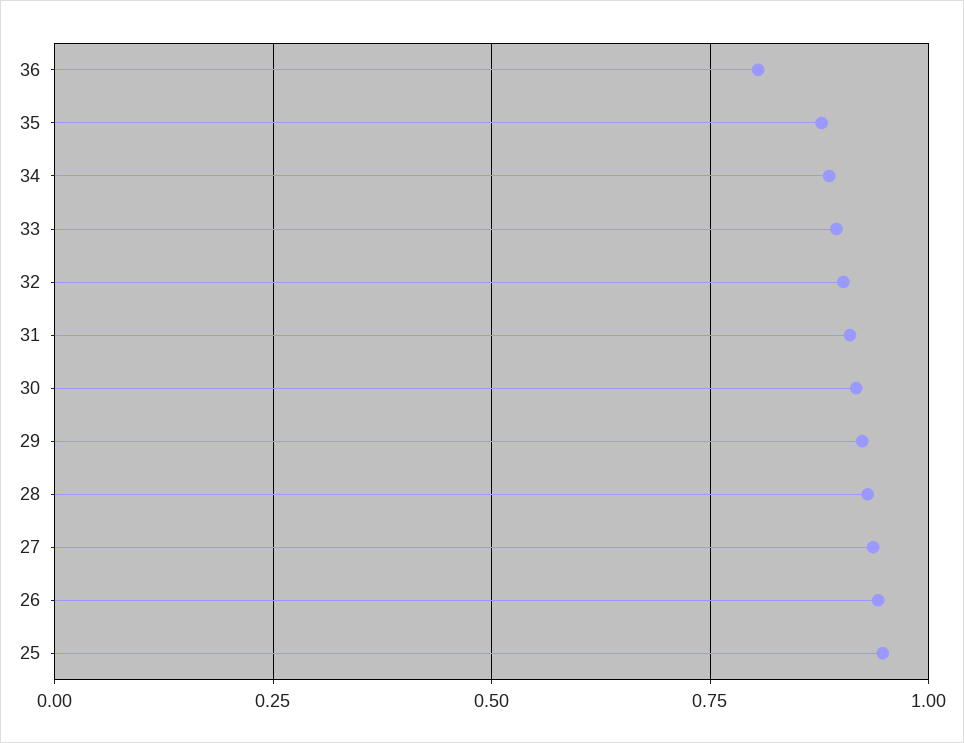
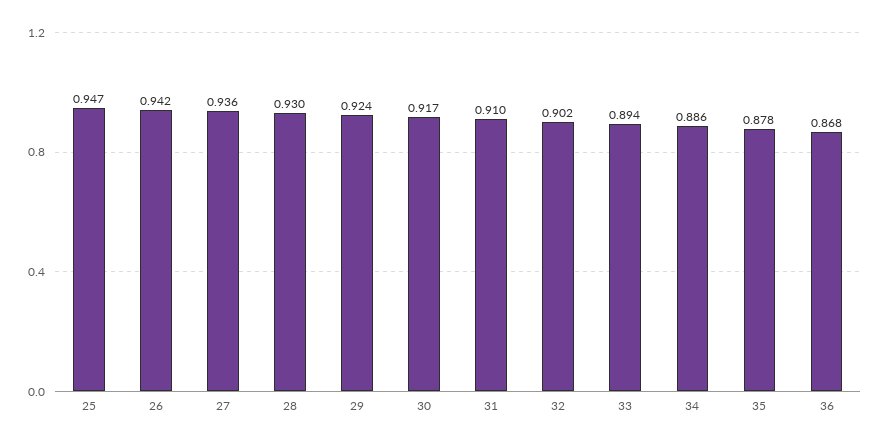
36: 0.8 -> 0.868

